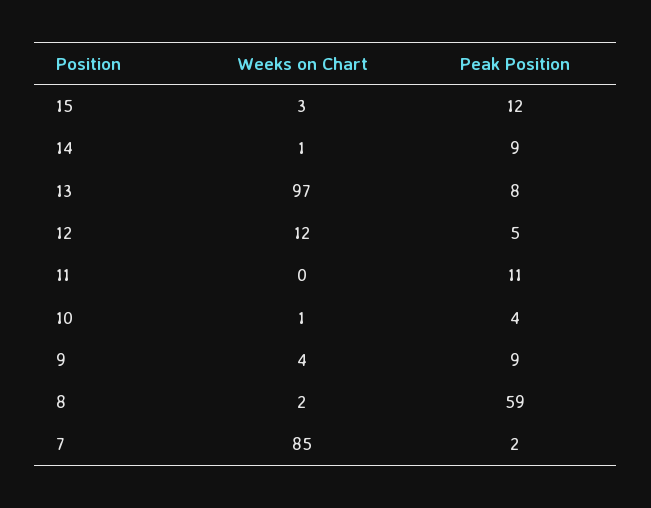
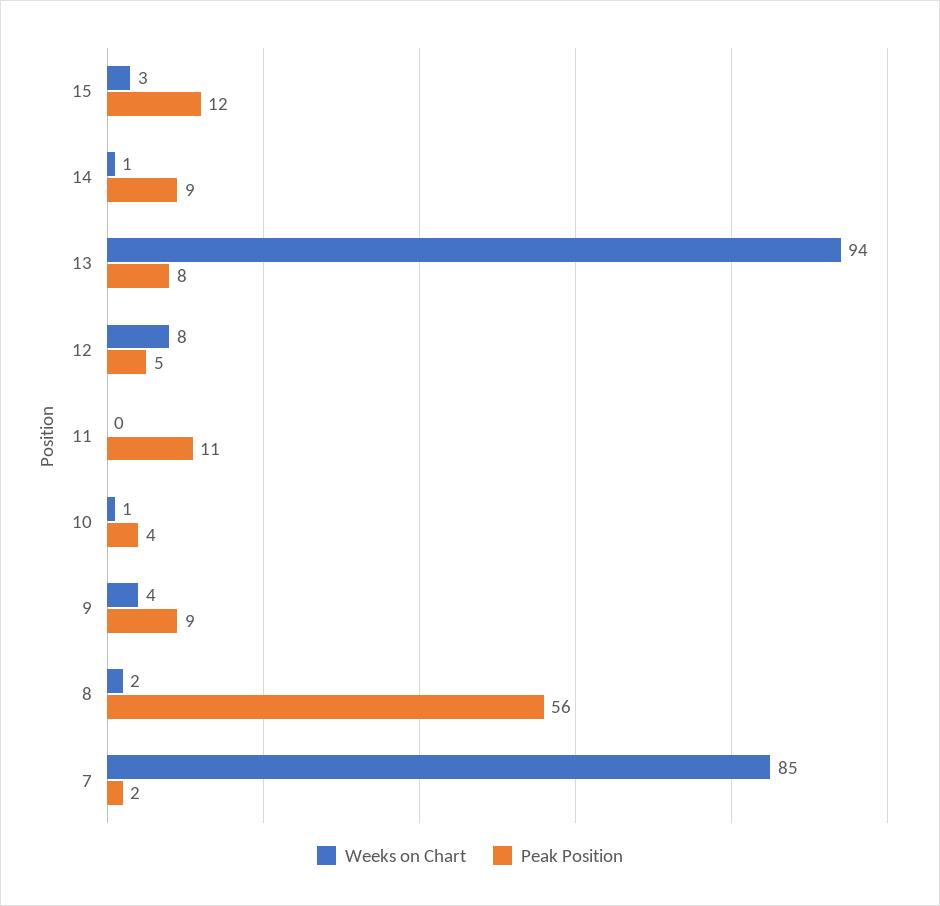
Weeks on Chart, 13: 97 -> 94
Weeks on Chart, 12: 12 -> 8
Peak Position, 8: 59 -> 56

